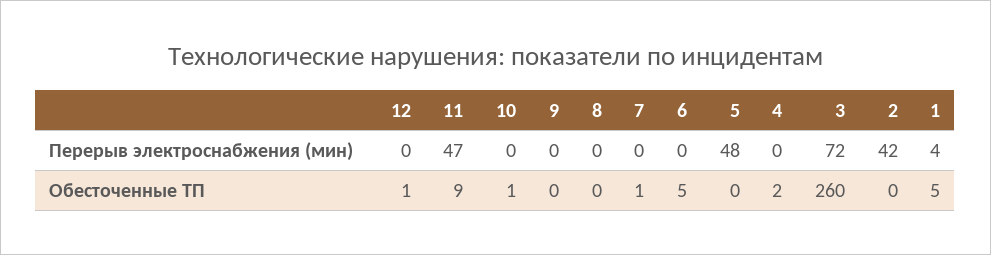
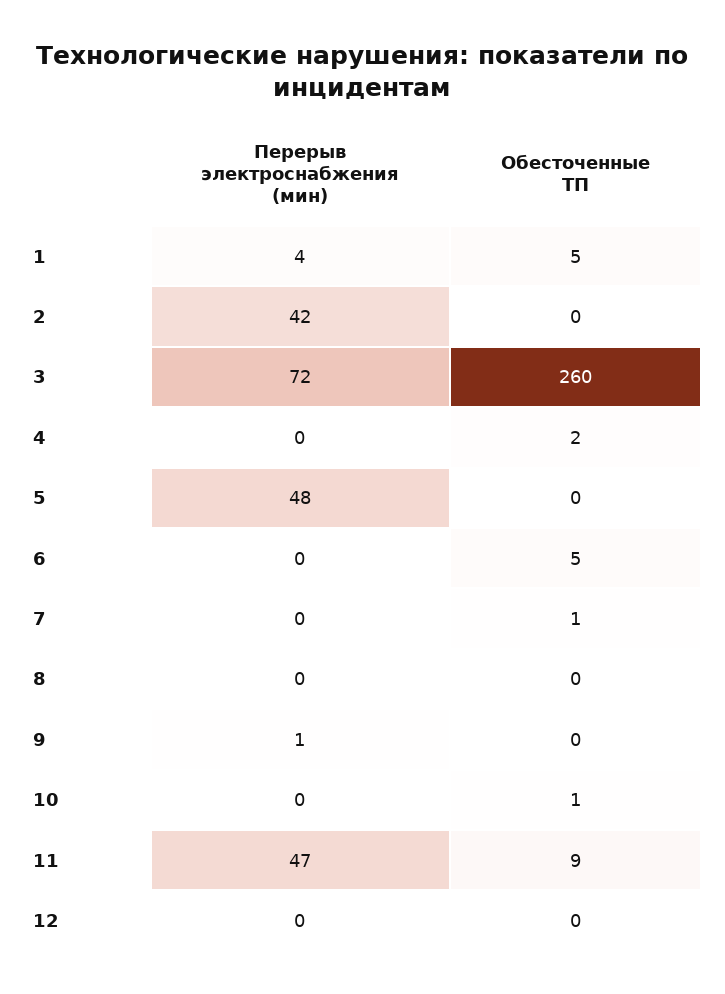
9, Перерыв электроснабжения (мин): 0 -> 1
12, Обесточенные ТП: 1 -> 0

